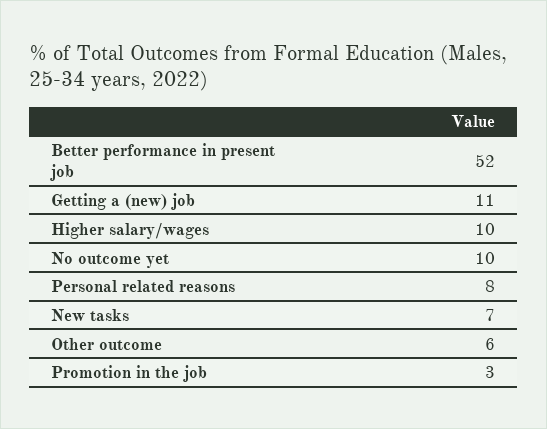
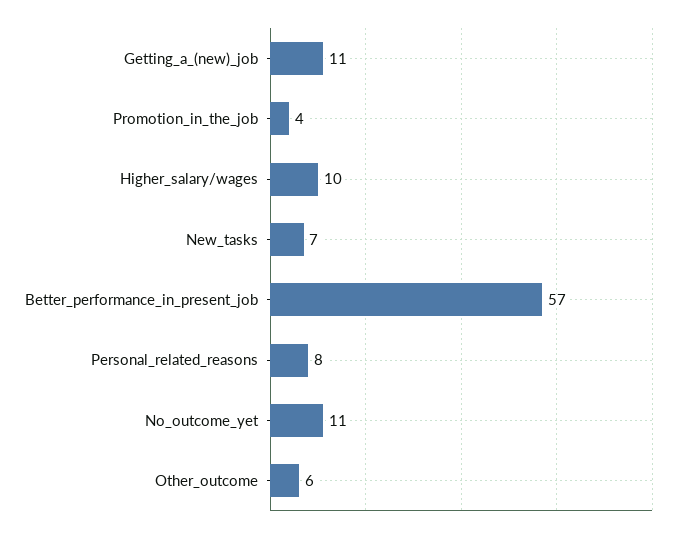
Better performance in present job: 52 -> 57
No outcome yet: 10 -> 11
Promotion in the job: 3 -> 4

